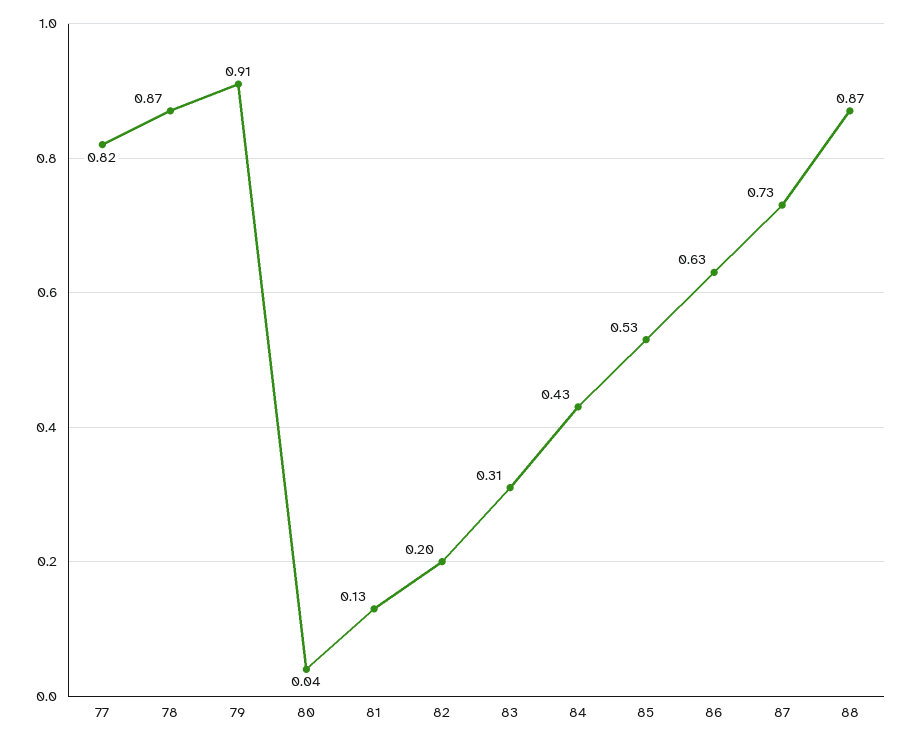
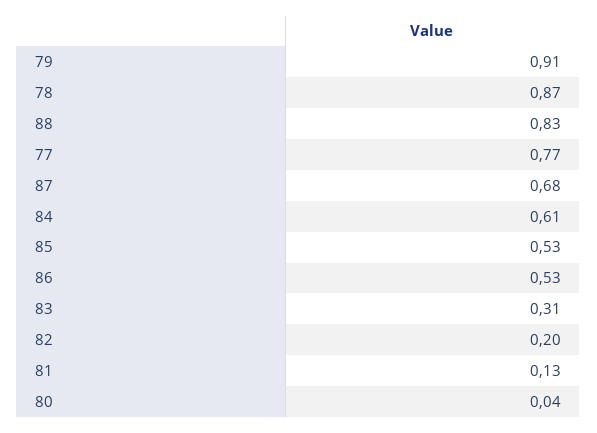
77: 0.82 -> 0.77
84: 0.43 -> 0.61
86: 0.63 -> 0.53
87: 0.73 -> 0.68
88: 0.87 -> 0.83

